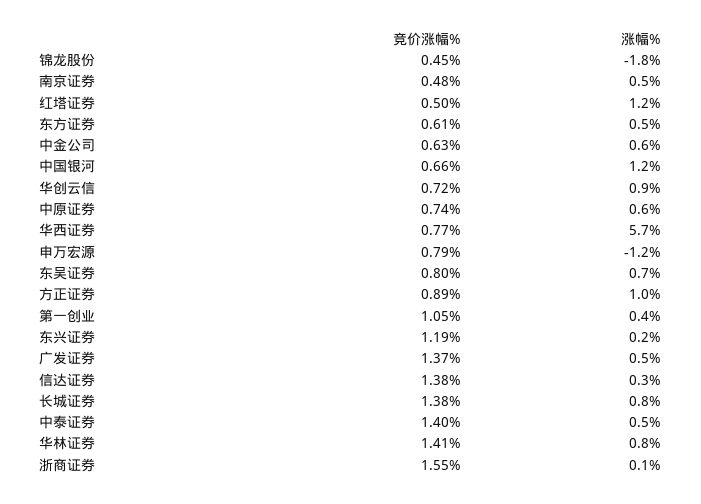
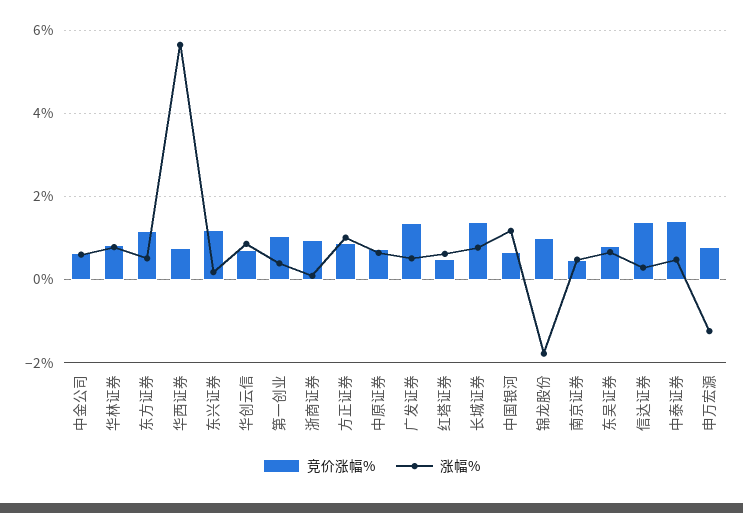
竞价涨幅%, 锦龙股份: 0.45 -> 1
涨幅%, 红塔证券: 1.2 -> 0.6
竞价涨幅%, 东方证券: 0.61 -> 1.2
竞价涨幅%, 华林证券: 1.41 -> 0.8
竞价涨幅%, 浙商证券: 1.55 -> 1

